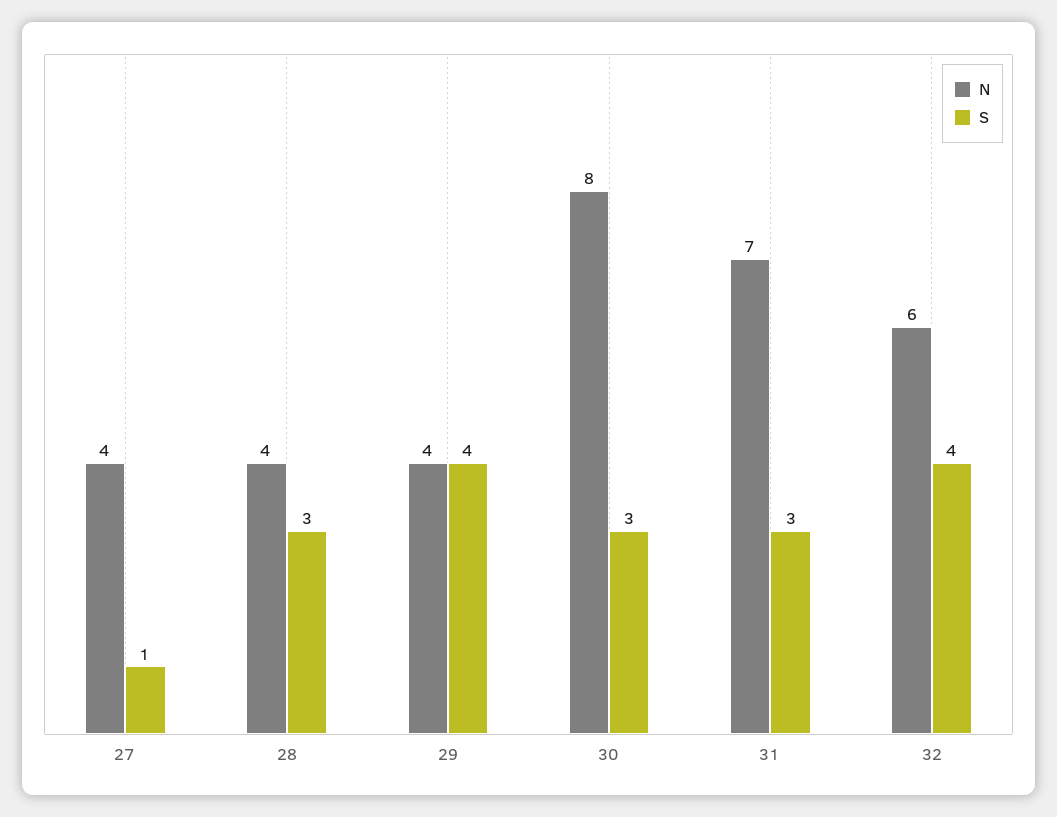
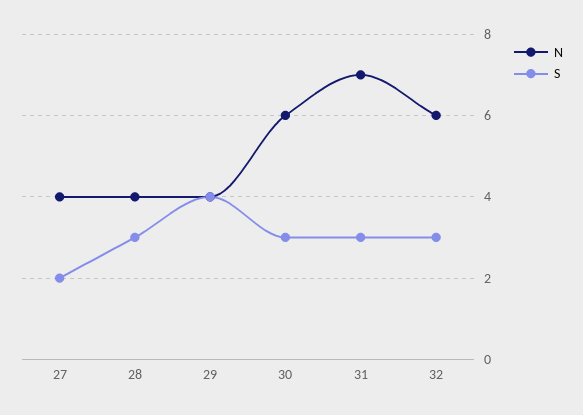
S, 27: 1 -> 2
N, 30: 8 -> 6
S, 32: 4 -> 3

